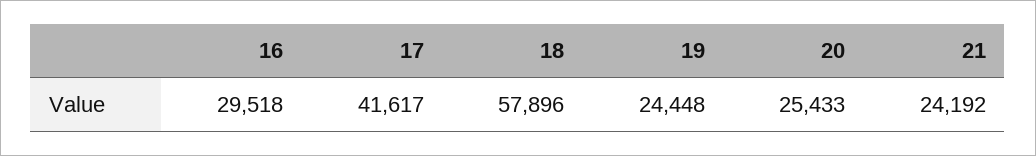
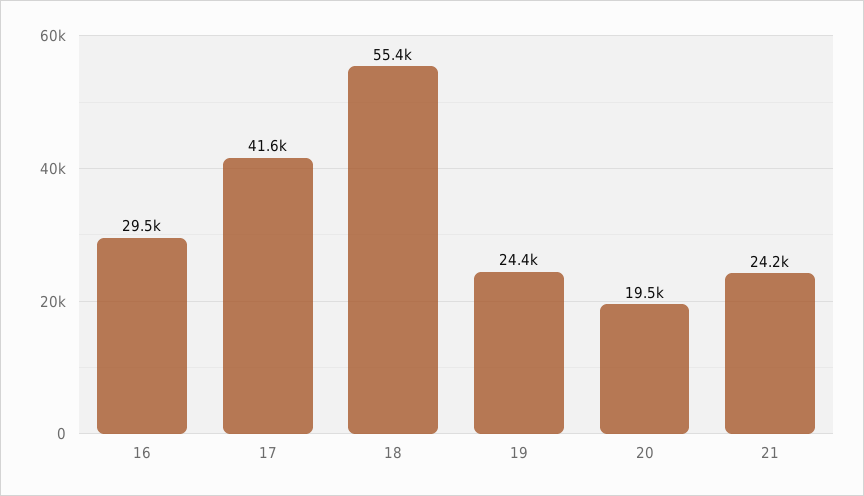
18: 57896 -> 55400
20: 25433 -> 19500

